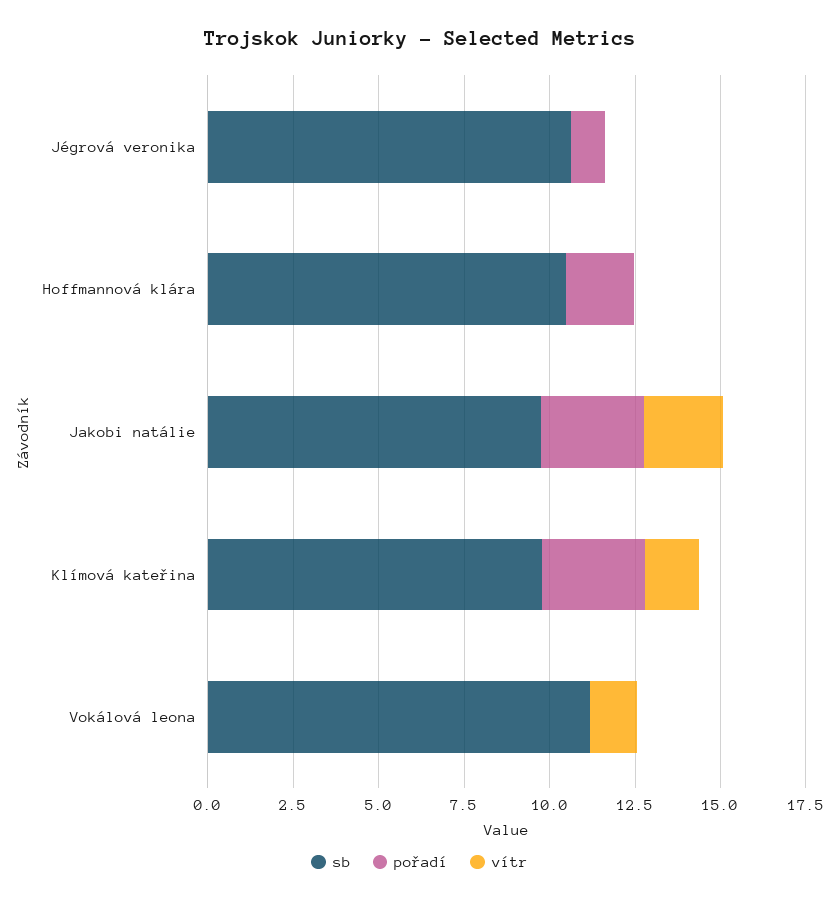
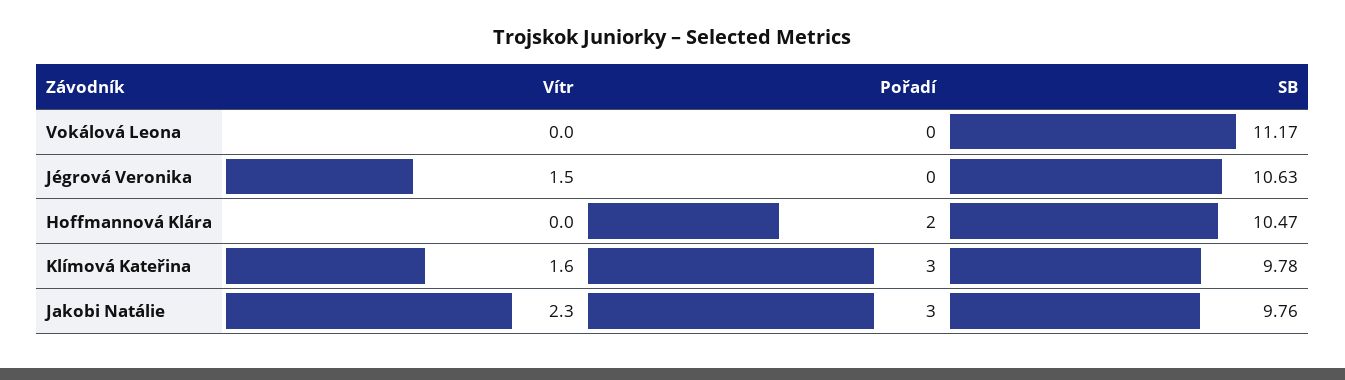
pořadí, Jégrová veronika: 1 -> 0
vítr, Jégrová veronika: 0 -> 1.5
vítr, Vokálová leona: 1.5 -> 0

